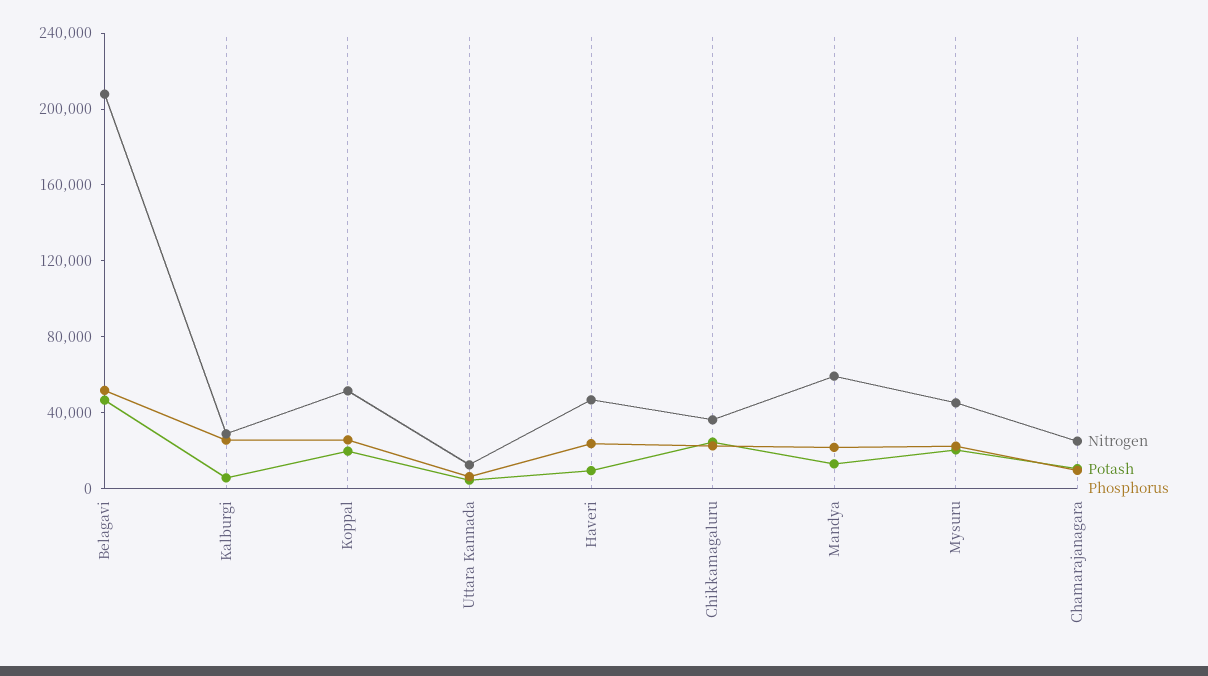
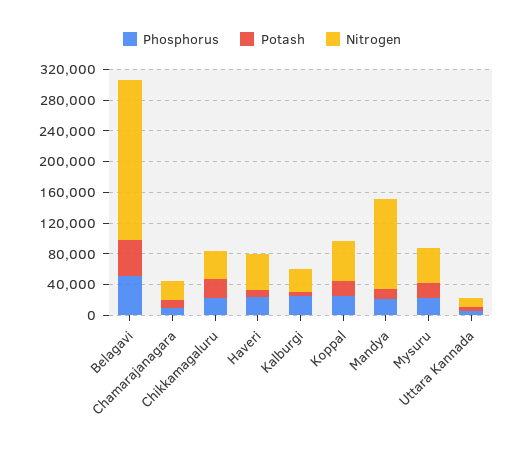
Nitrogen, Mandya: 60000 -> 120000

